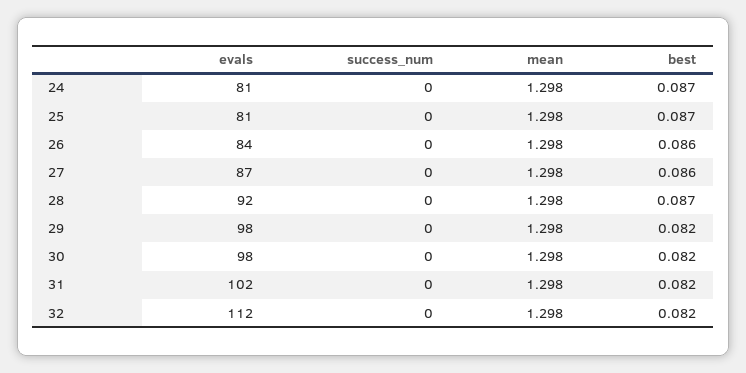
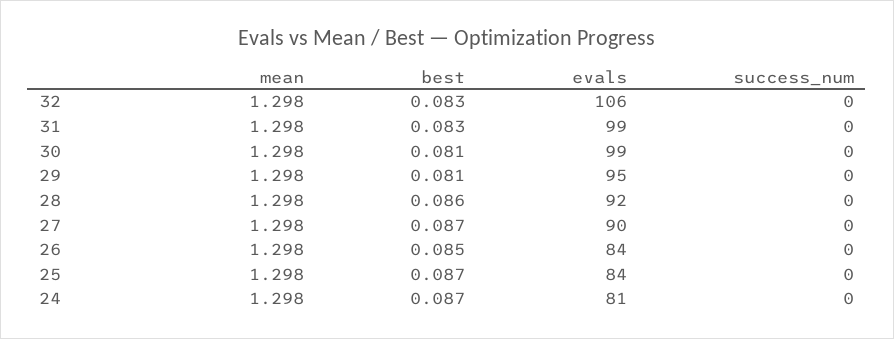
evals, 25: 81 -> 84
best, 26: 0.086 -> 0.085
evals, 27: 87 -> 90
best, 27: 0.086 -> 0.087
best, 28: 0.087 -> 0.086
evals, 29: 98 -> 95
best, 29: 0.082 -> 0.081
evals, 30: 98 -> 99
best, 30: 0.082 -> 0.081
evals, 31: 102 -> 99
best, 31: 0.082 -> 0.083
evals, 32: 112 -> 106
best, 32: 0.082 -> 0.083

